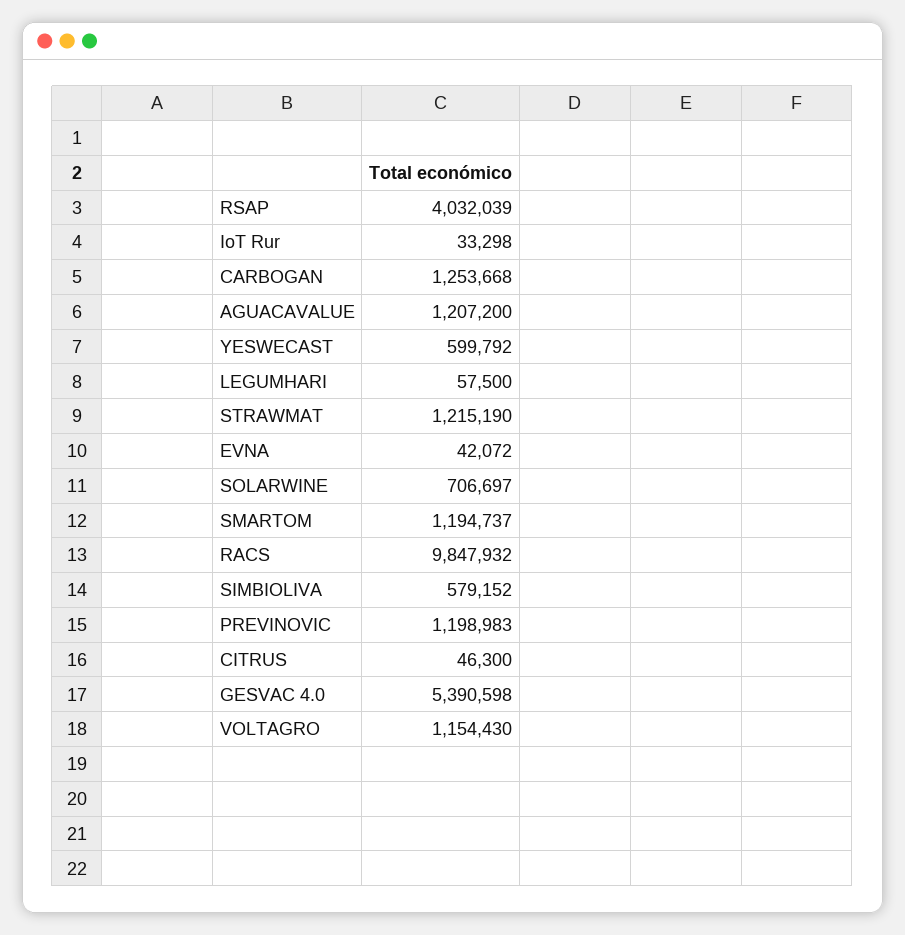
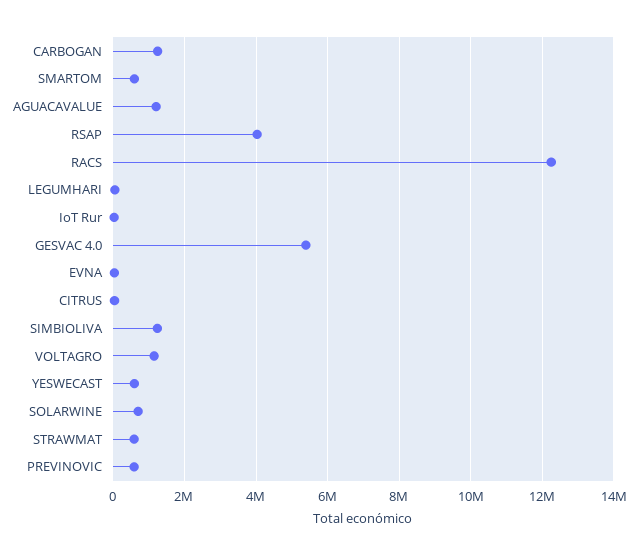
STRAWMAT: 1215190 -> 600000
SMARTOM: 1194737 -> 600000
RACS: 9847932 -> 12200000
SIMBIOLIVA: 579152 -> 1200000
PREVINOVIC: 1198983 -> 600000

